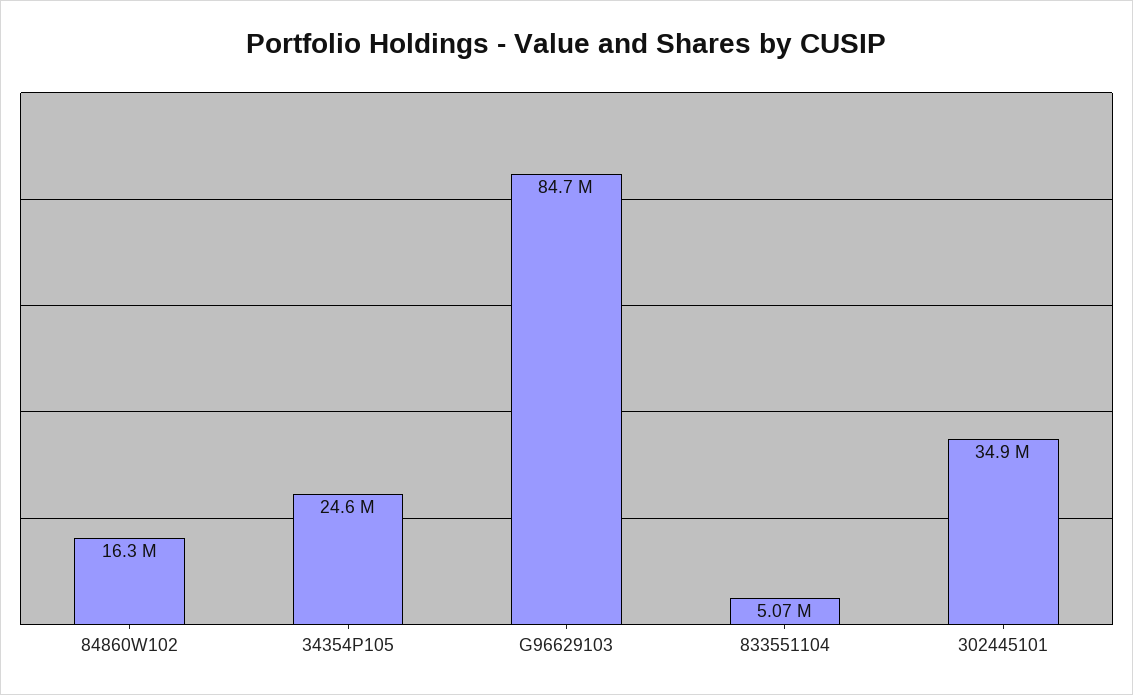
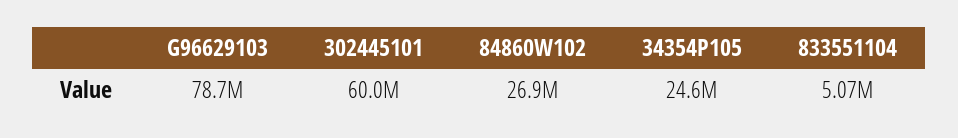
84860W102: 16300000 -> 26900000
G96629103: 84700000 -> 78700000
302445101: 34900000 -> 60000000

